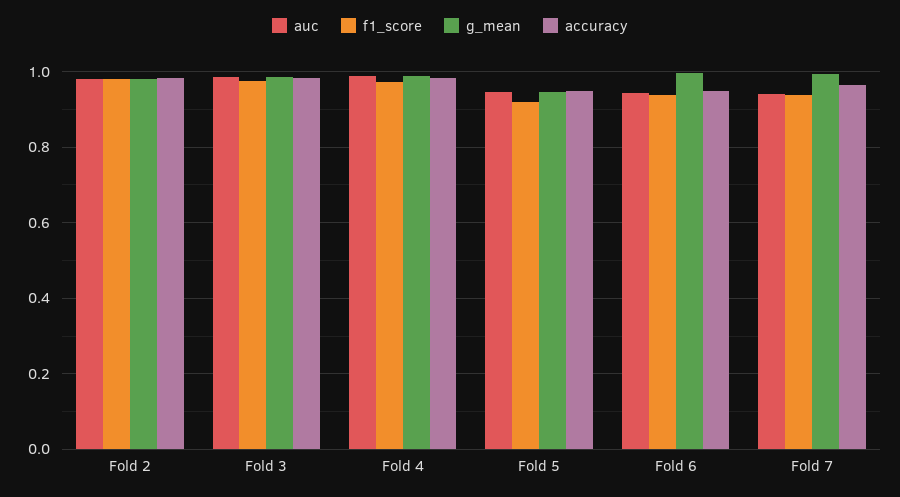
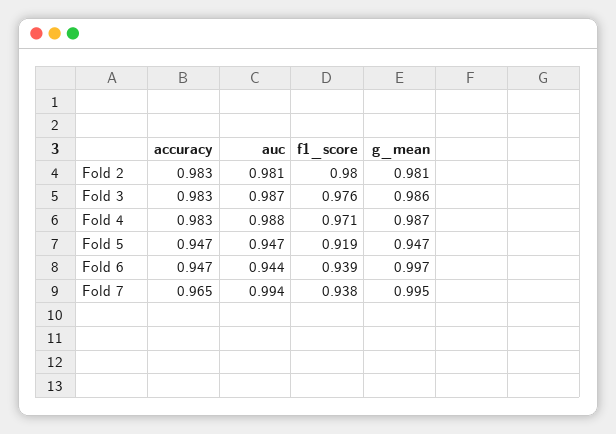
auc, Fold 7: 0.94 -> 0.994

